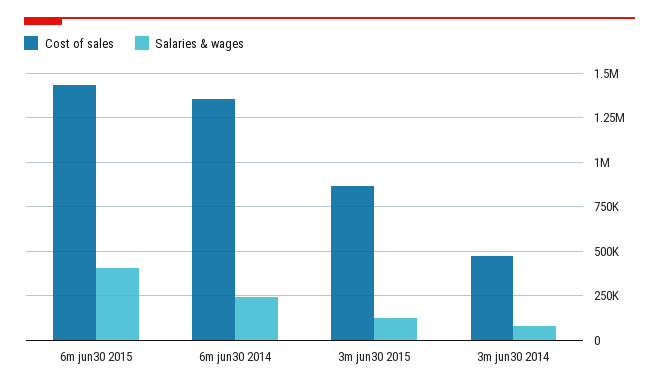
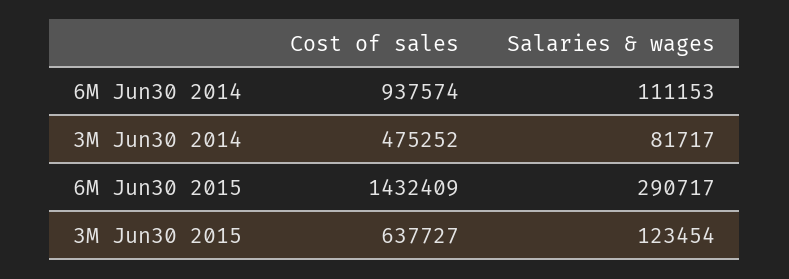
Salaries & wages, 6m jun30 2015: 400000 -> 290717
Cost of sales, 6m jun30 2014: 1350000 -> 937574
Salaries & wages, 6m jun30 2014: 250000 -> 111153
Cost of sales, 3m jun30 2015: 850000 -> 637727

